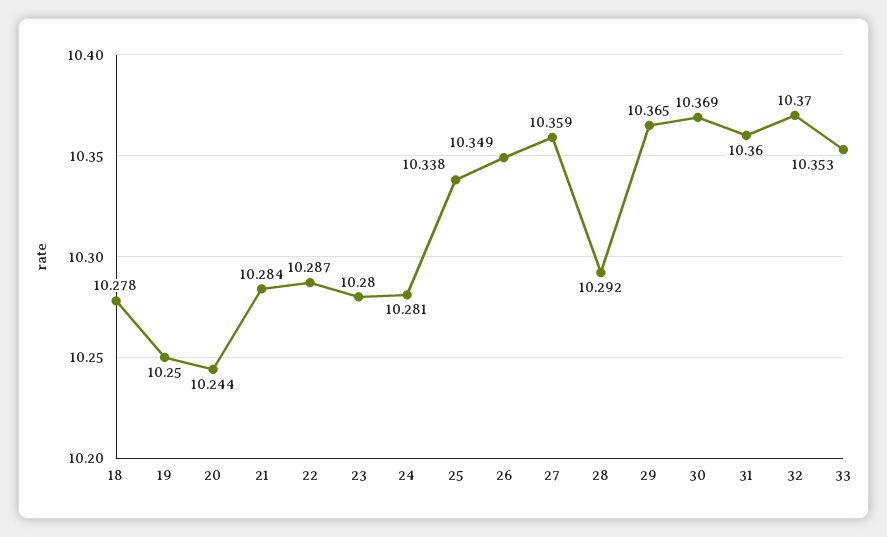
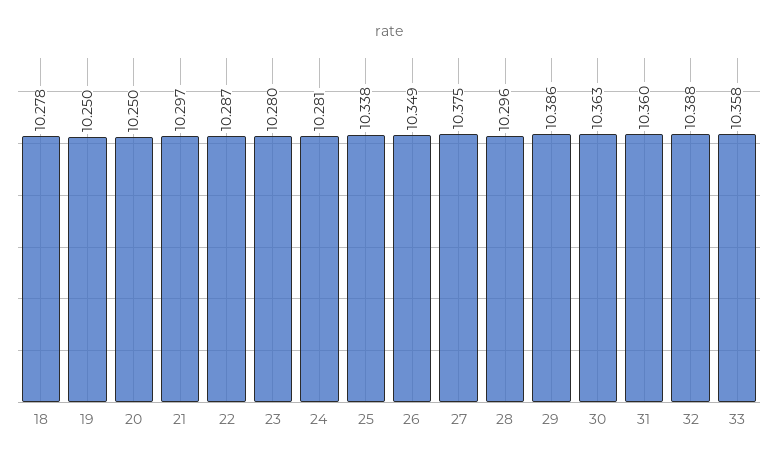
20: 10.244 -> 10.25
21: 10.284 -> 10.297
27: 10.359 -> 10.375
28: 10.292 -> 10.296
29: 10.365 -> 10.386
30: 10.369 -> 10.363
32: 10.37 -> 10.388
33: 10.353 -> 10.358

